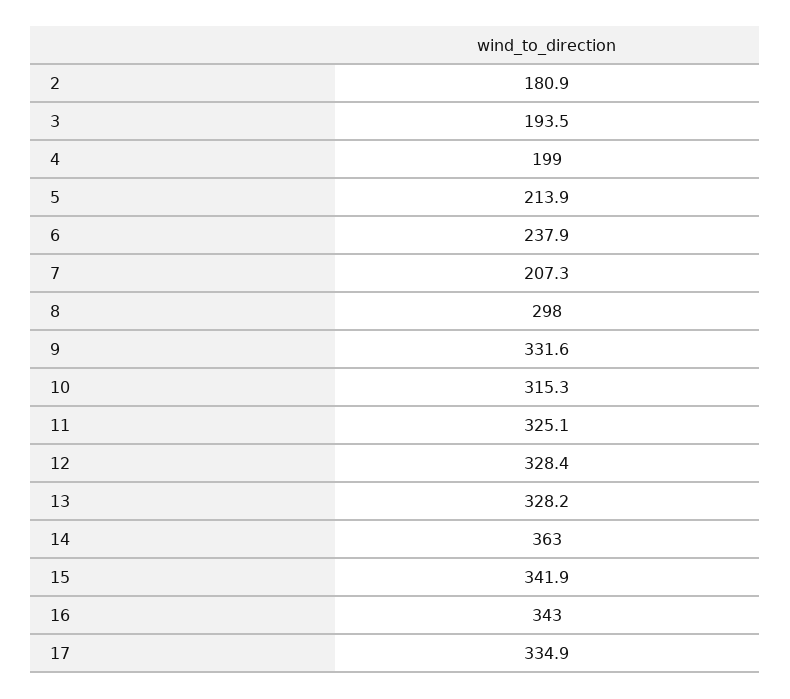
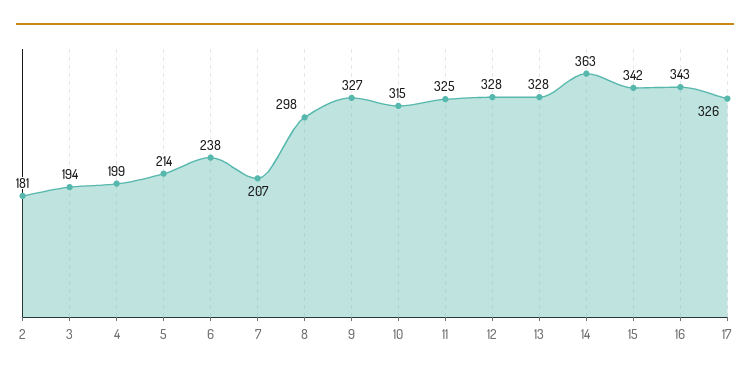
9: 331.6 -> 327
17: 334.9 -> 326

